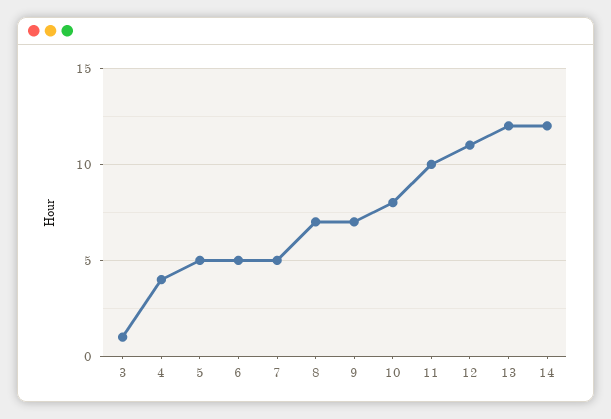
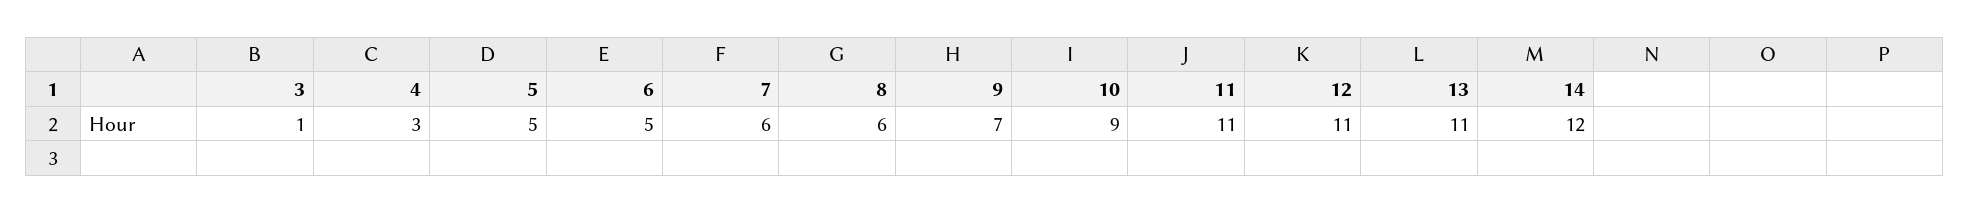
4: 4 -> 3
7: 5 -> 6
8: 7 -> 6
10: 8 -> 9
11: 10 -> 11
13: 12 -> 11

